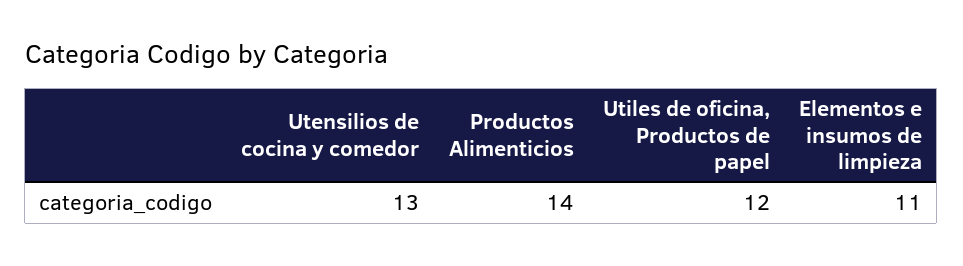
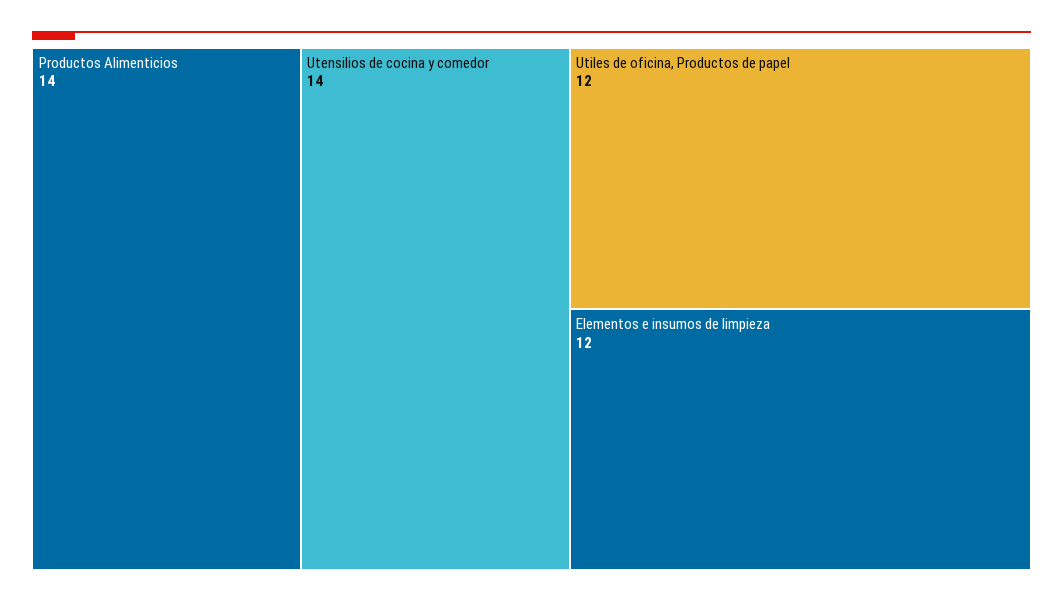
Utensilios de cocina y comedor: 13 -> 14
Elementos e insumos de limpieza: 11 -> 12

